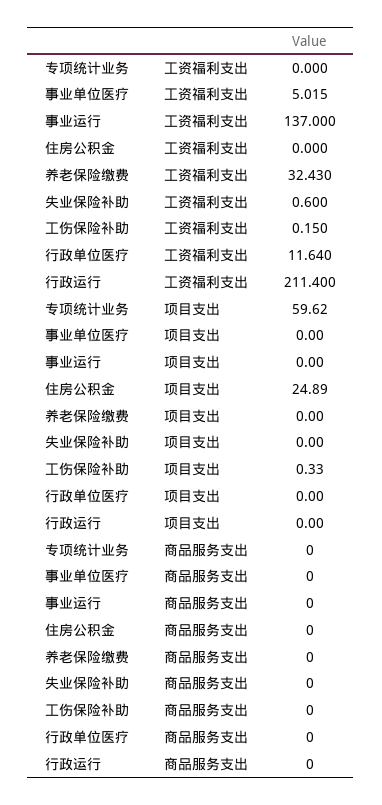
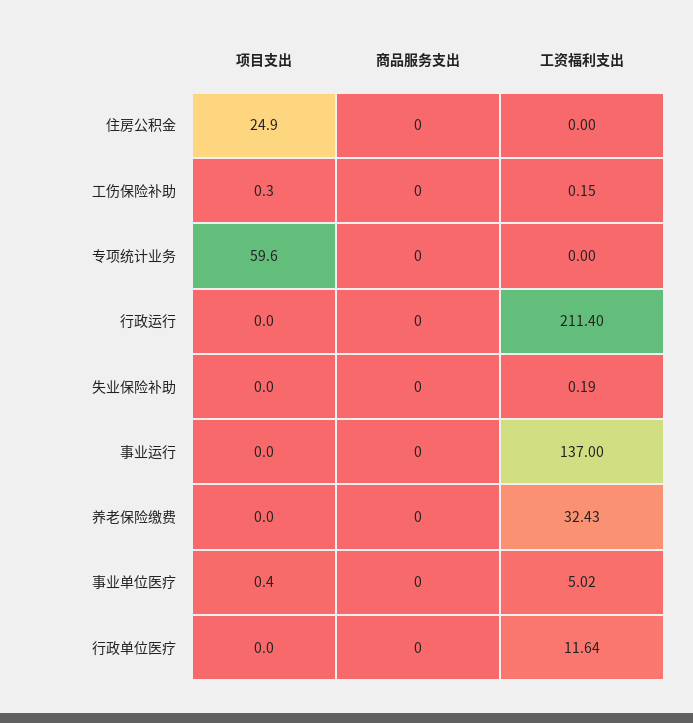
失业保险补助, 工资福利支出: 0.6 -> 0.19
事业单位医疗, 项目支出: 0 -> 0.4

